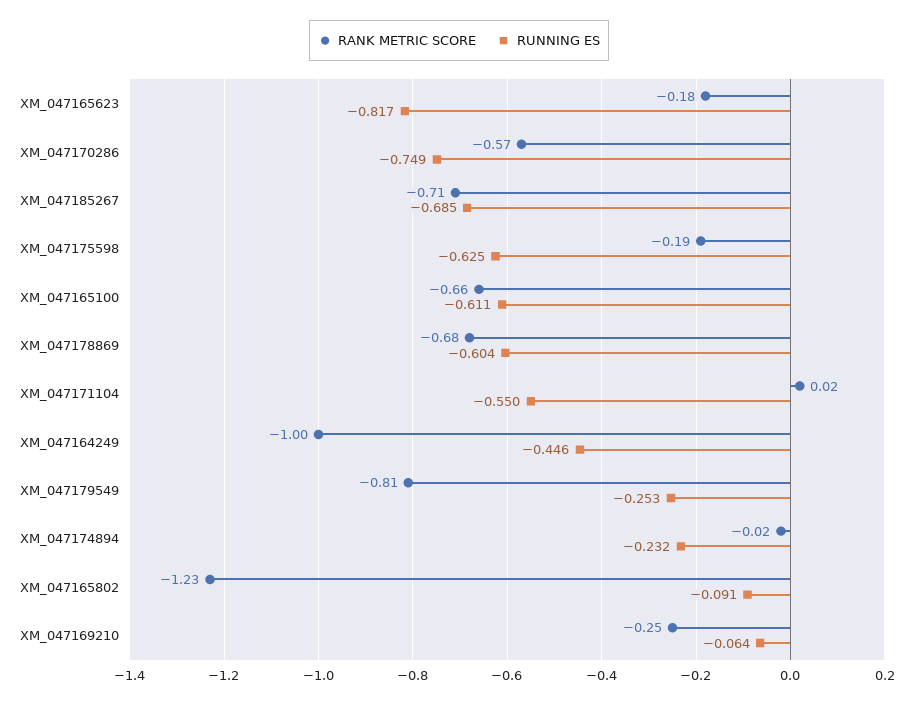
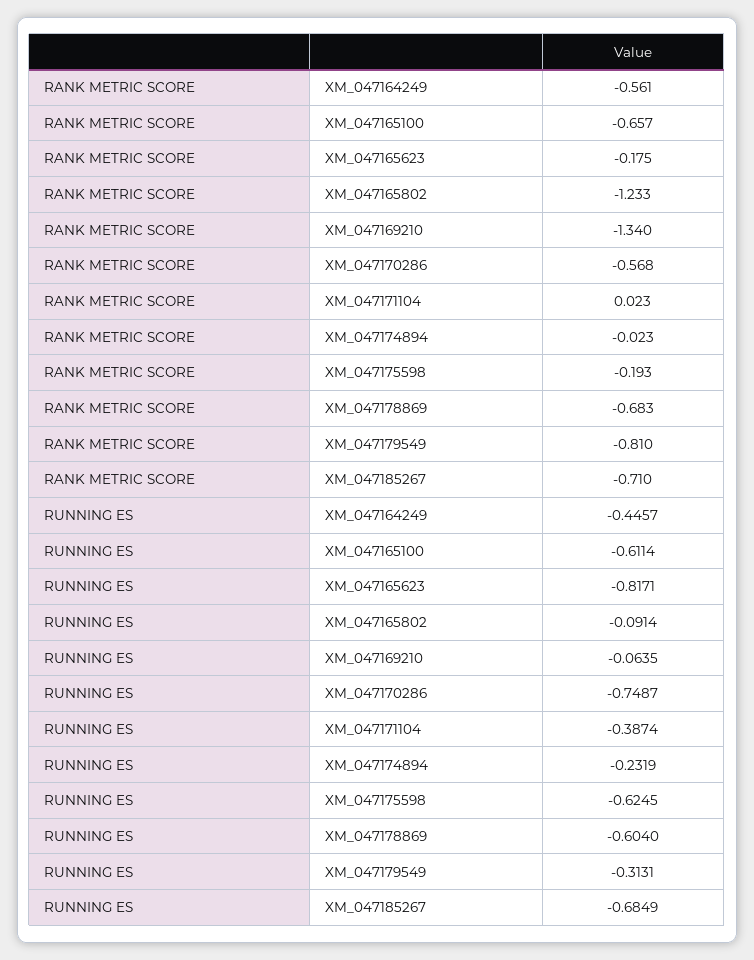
RUNNING ES, XM_047171104: -0.55 -> -0.3874
RANK METRIC SCORE, XM_047164249: -1 -> -0.561
RUNNING ES, XM_047179549: -0.253 -> -0.3131
RANK METRIC SCORE, XM_047169210: -0.25 -> -1.34

